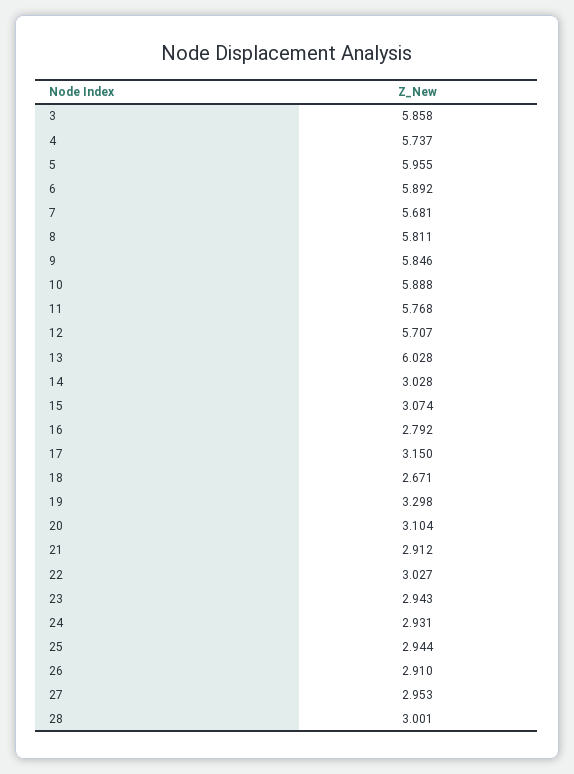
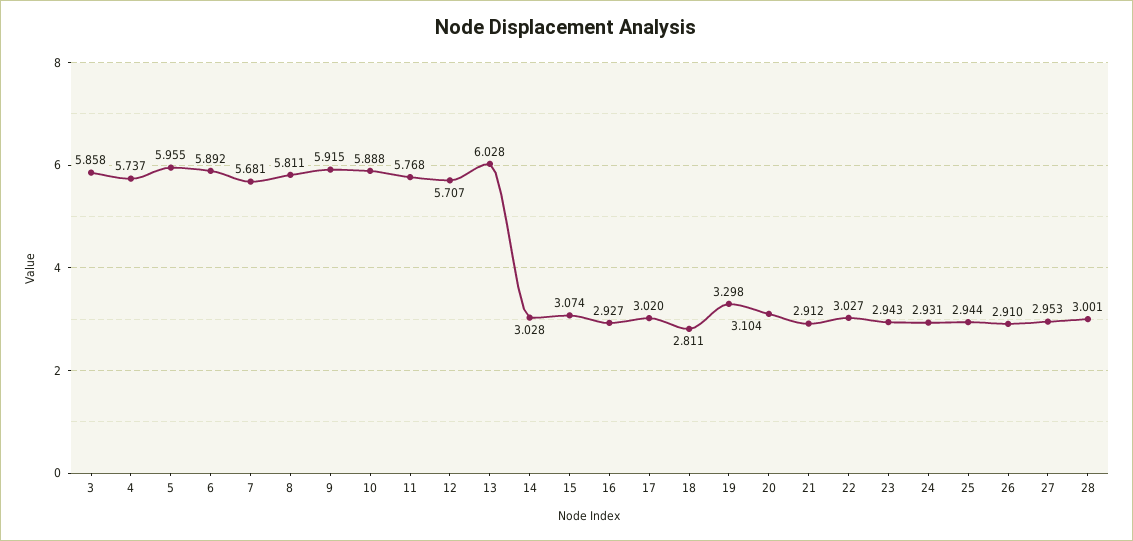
9: 5.846 -> 5.915
16: 2.792 -> 2.927
17: 3.15 -> 3.02
18: 2.671 -> 2.811

